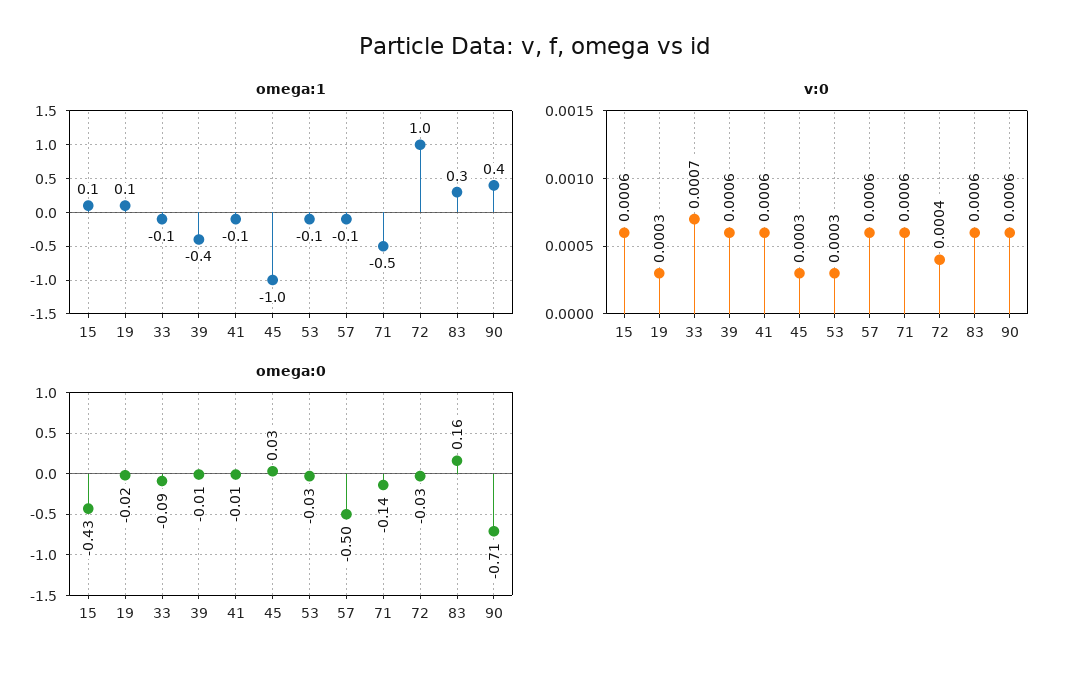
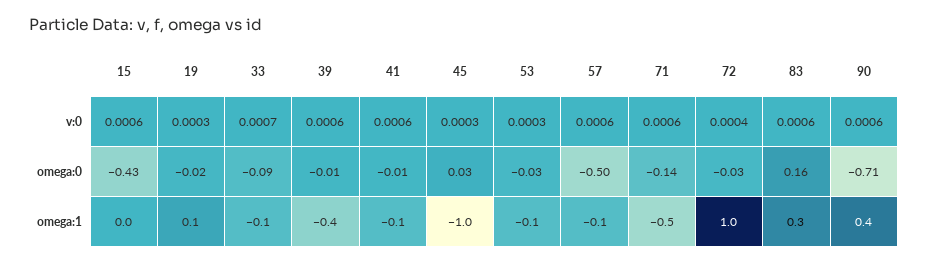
omega:1, 15: 0.1 -> 0

